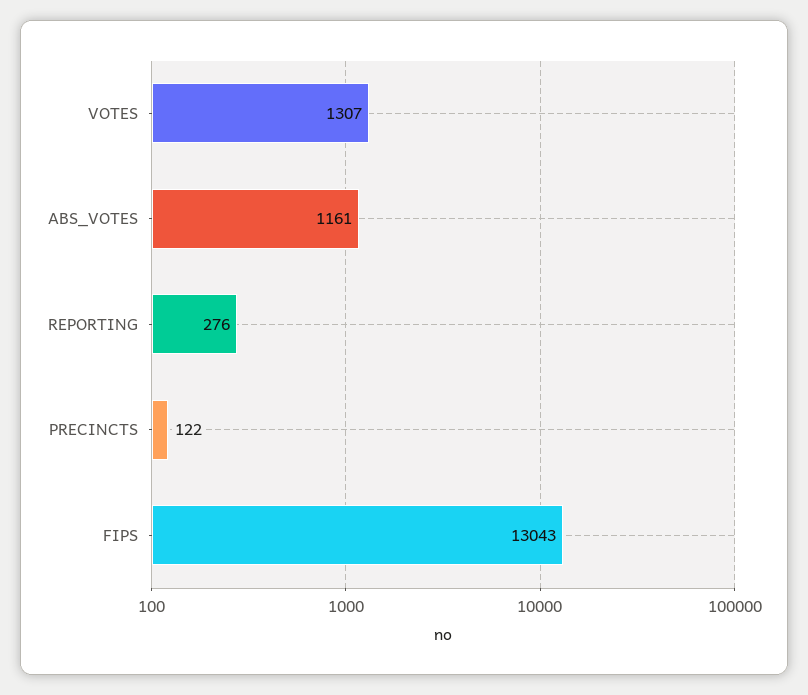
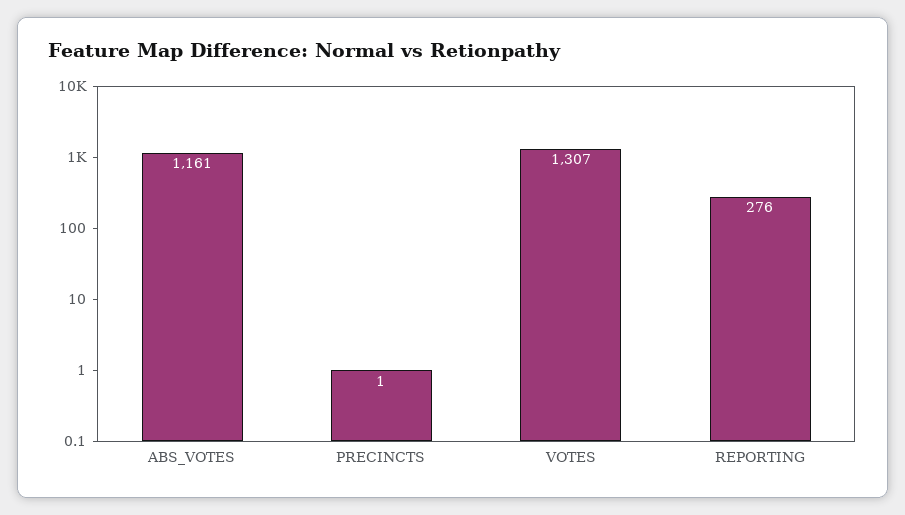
PRECINCTS: 122 -> 1
FIPS: 13043 -> none

